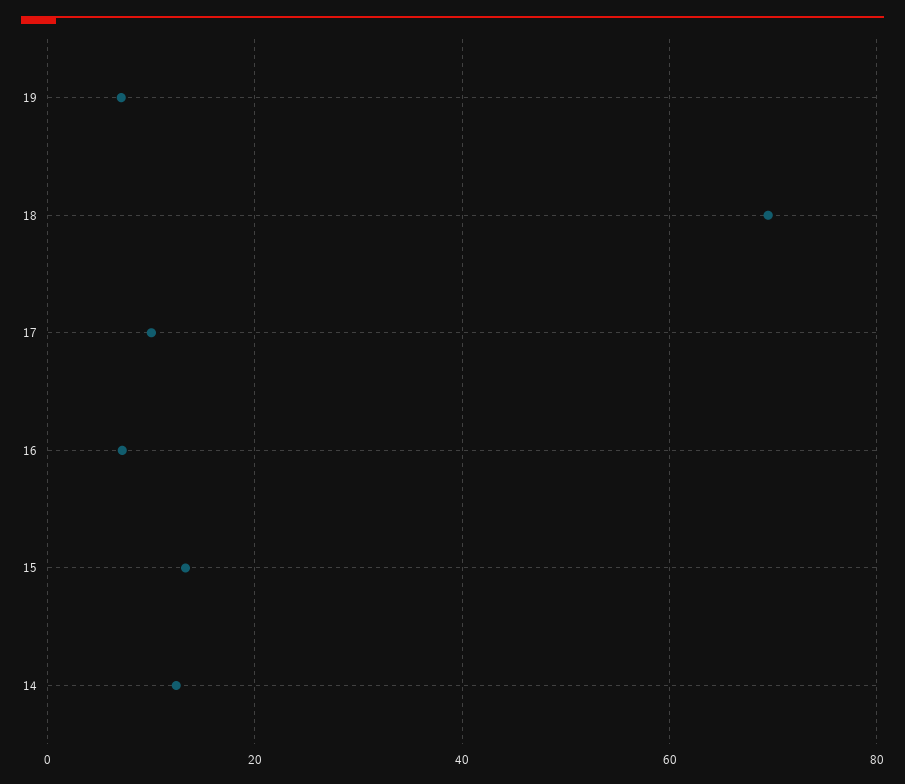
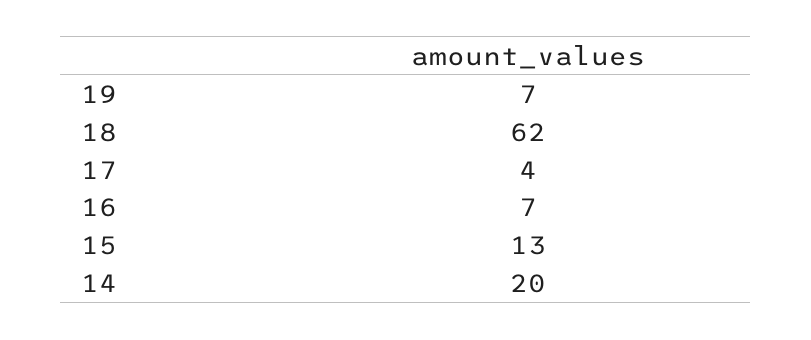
18: 70 -> 62
17: 10 -> 4
14: 12 -> 20

